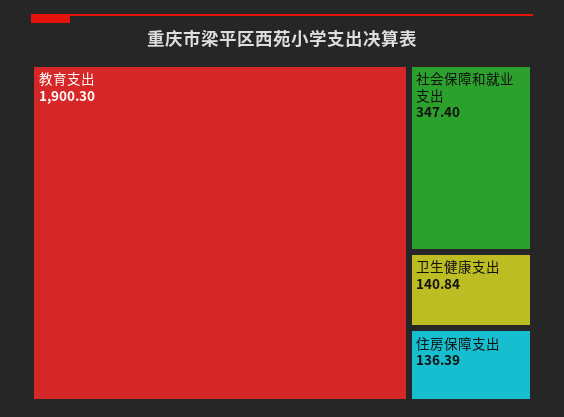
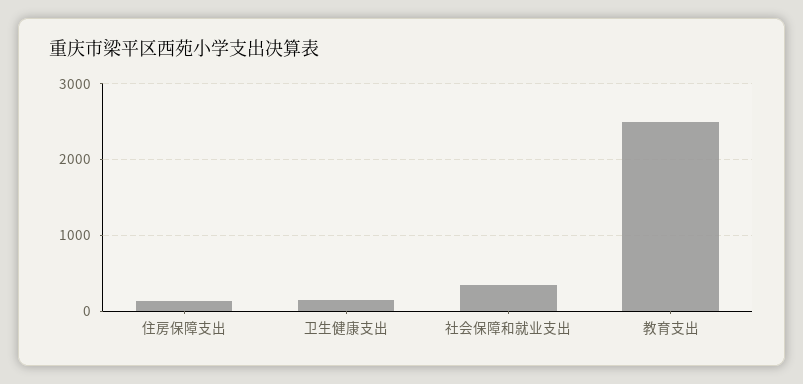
教育支出: 1900.3 -> 2500

